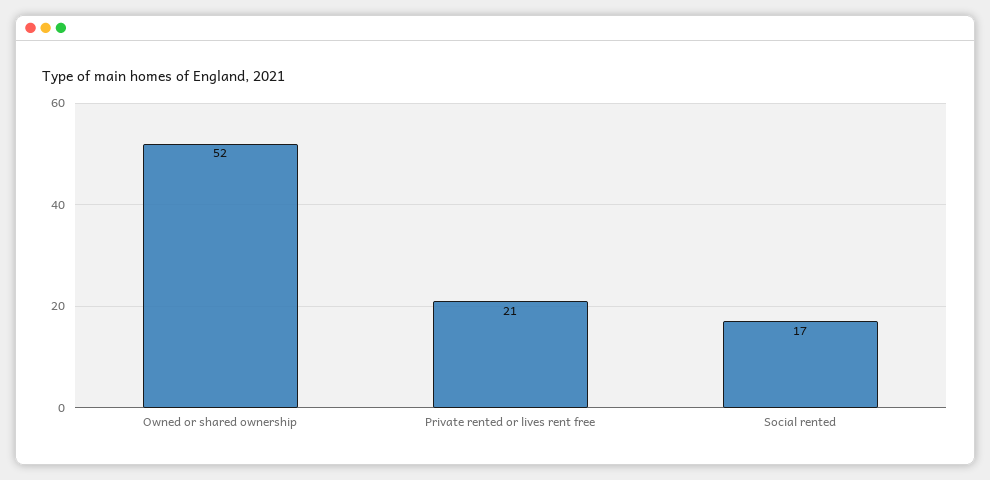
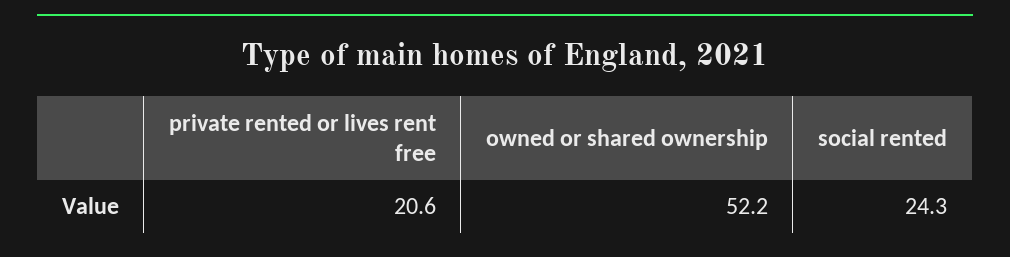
Social rented: 17 -> 24.3

